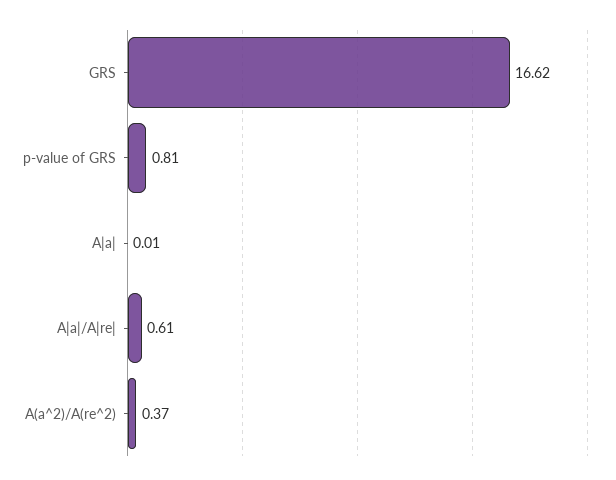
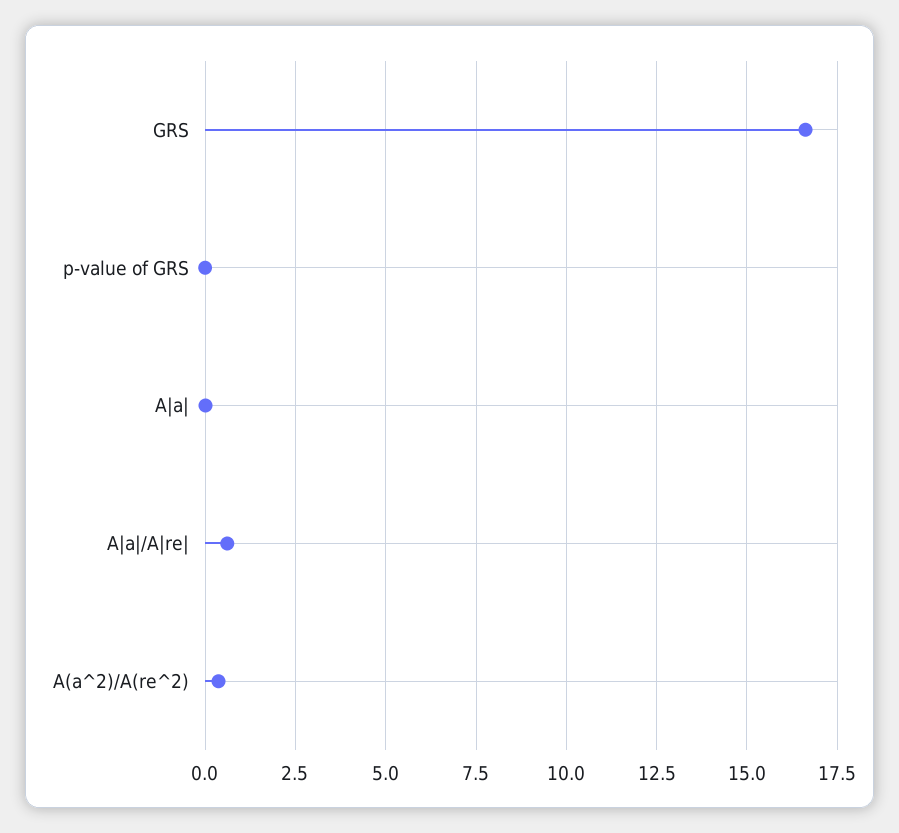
p-value of GRS: 0.81 -> 0

